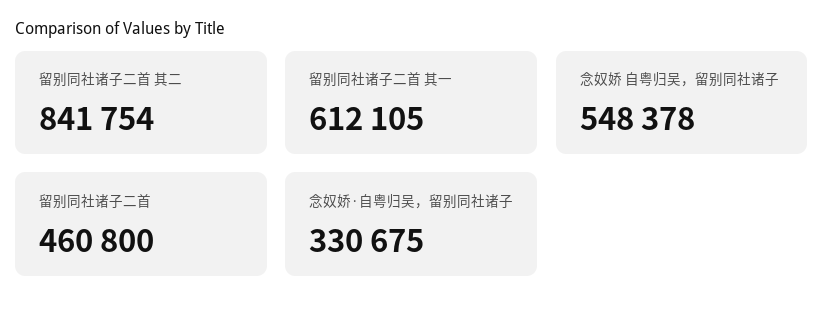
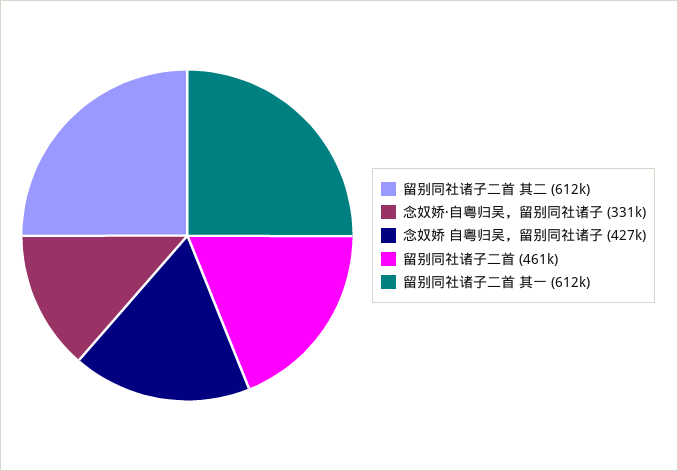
留别同社诸子二首 其二: 841754 -> 612000
念奴娇 自粤归吴，留别同社诸子: 548378 -> 427000

